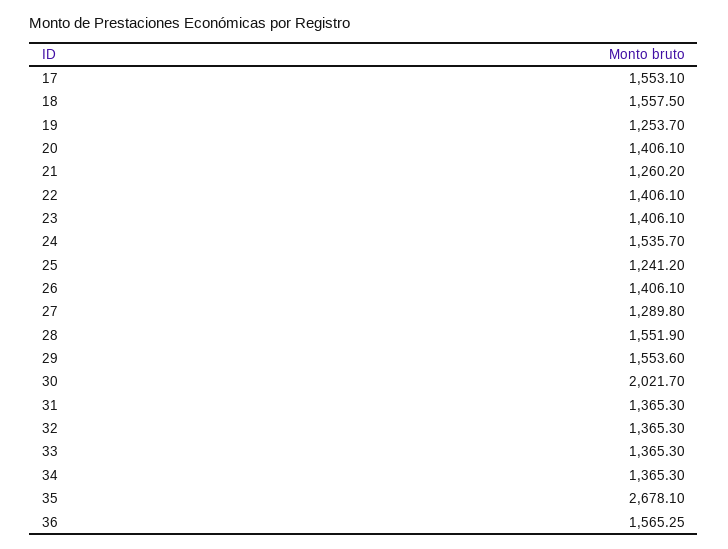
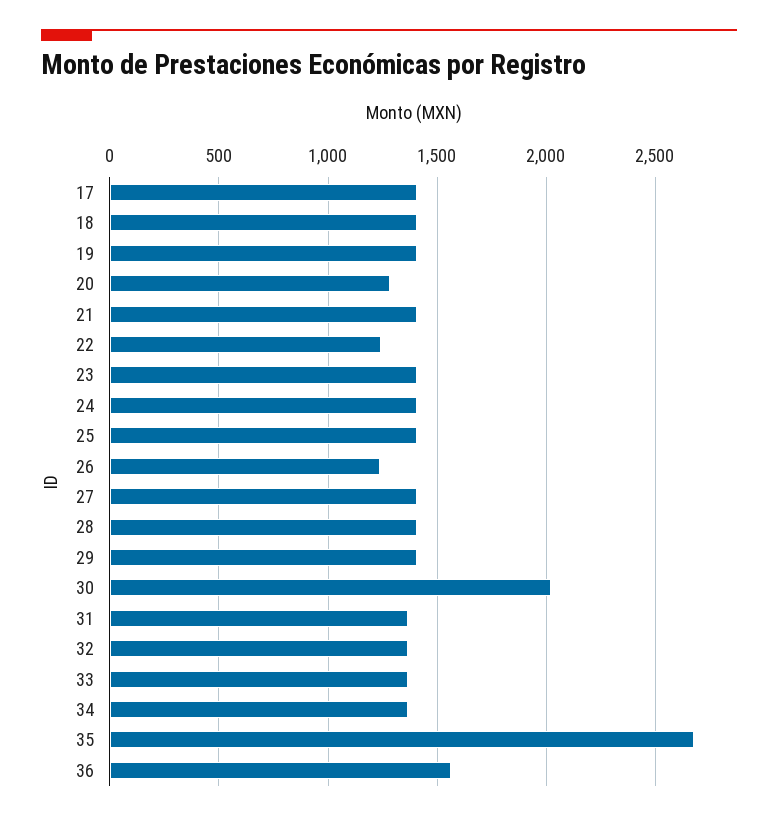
17: 1553.1 -> 1400
18: 1557.5 -> 1400
19: 1253.7 -> 1400
20: 1406.1 -> 1300
21: 1260.2 -> 1400
22: 1406.1 -> 1250
24: 1535.7 -> 1400
25: 1241.2 -> 1400
26: 1406.1 -> 1250
27: 1289.8 -> 1400
28: 1551.9 -> 1400
29: 1553.6 -> 1400

